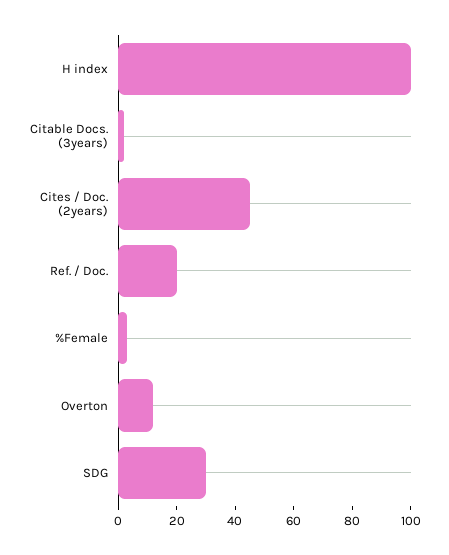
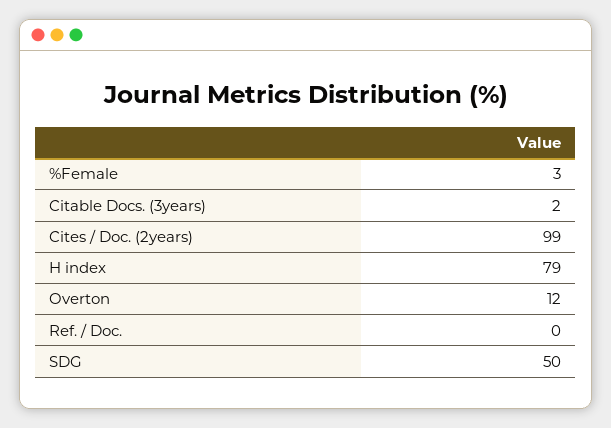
H index: 100 -> 79
Cites / Doc. (2years): 45 -> 99
Ref. / Doc.: 20 -> 0
SDG: 30 -> 50

